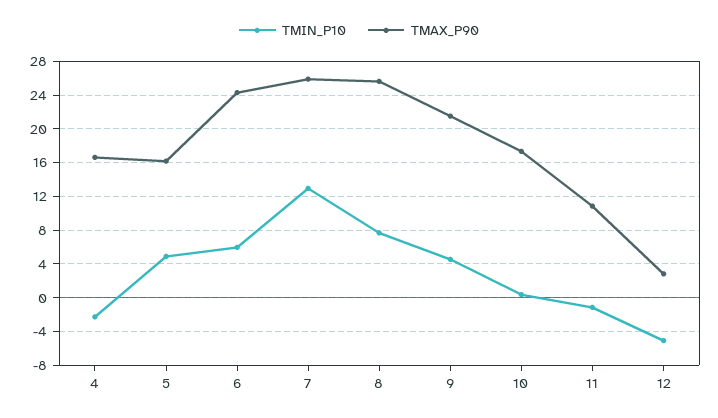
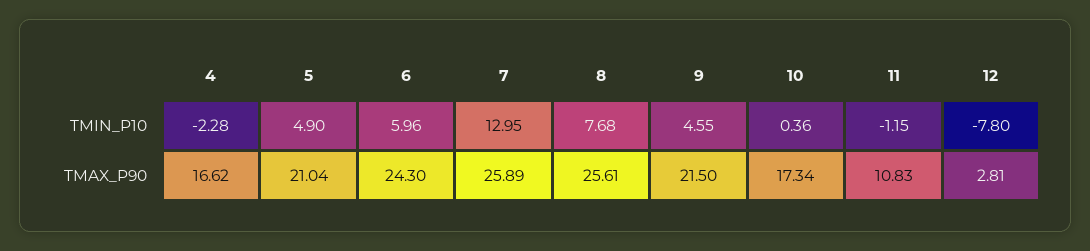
TMAX_P90, 5: 16 -> 21.04
TMIN_P10, 12: -5 -> -7.8

